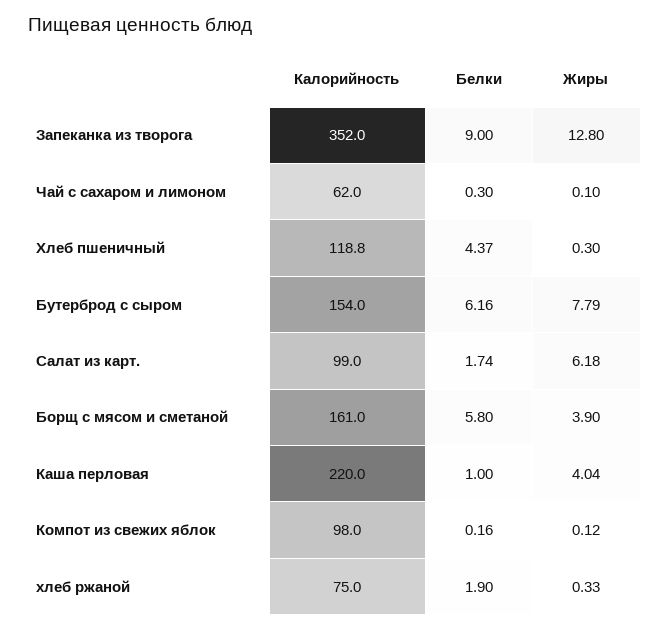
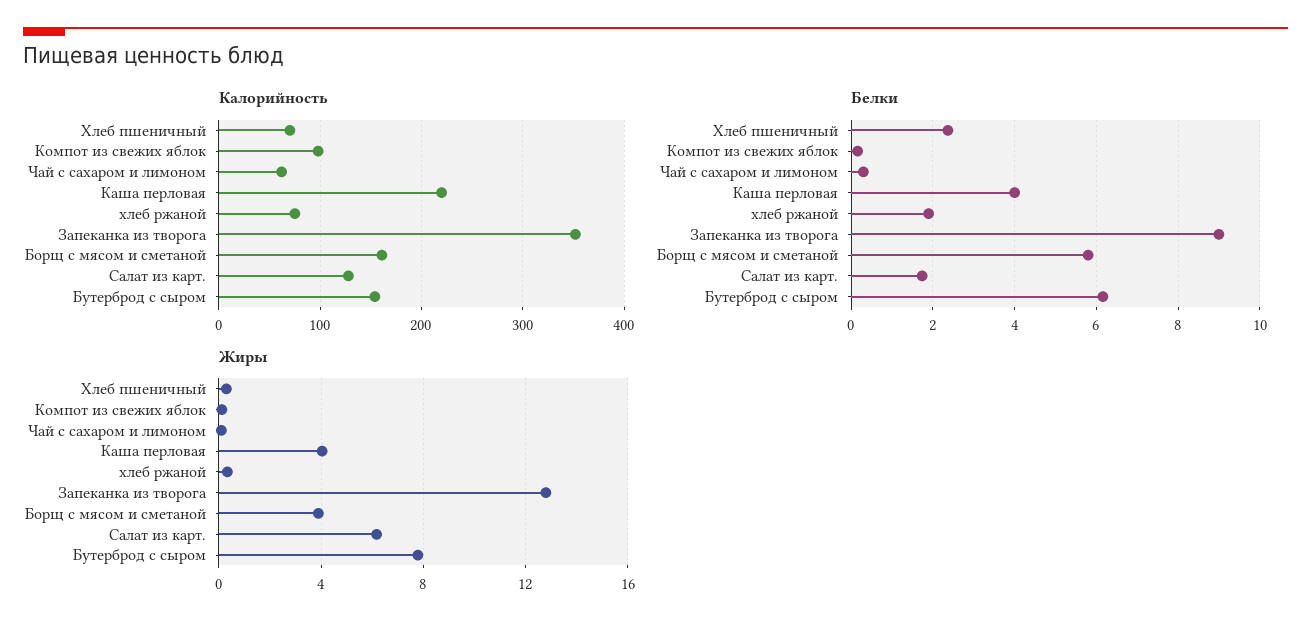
Калорийность, Хлеб пшеничный: 118.8 -> 70
Белки, Хлеб пшеничный: 4.37 -> 2.4
Калорийность, Салат из карт.: 99 -> 130
Белки, Каша перловая: 1 -> 4

